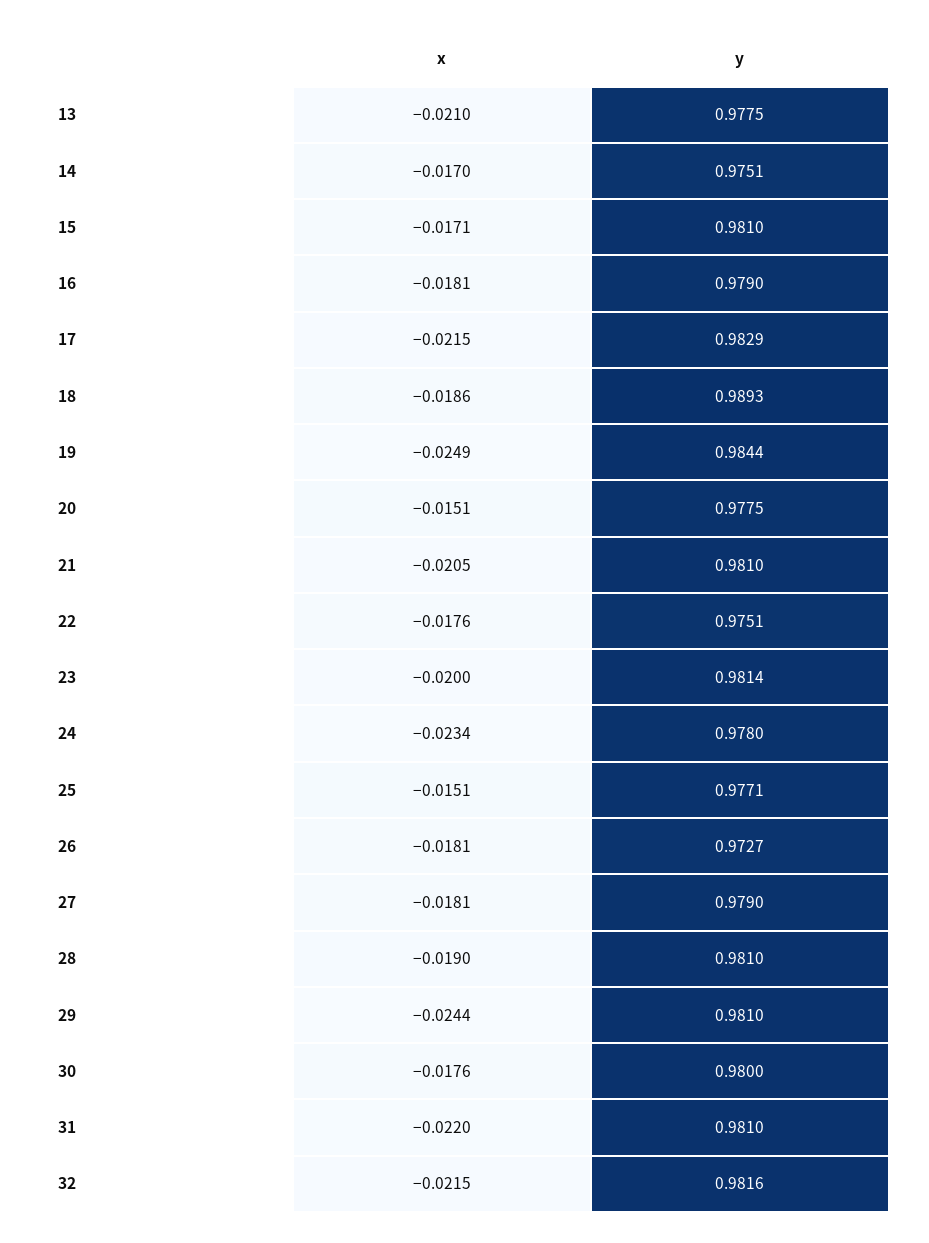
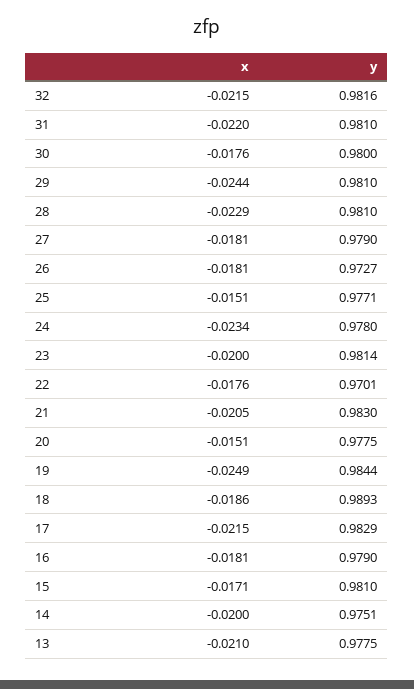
x, 14: -0.017 -> -0.02
y, 21: 0.981 -> 0.983
y, 22: 0.9751 -> 0.9701
x, 28: -0.019 -> -0.0229

